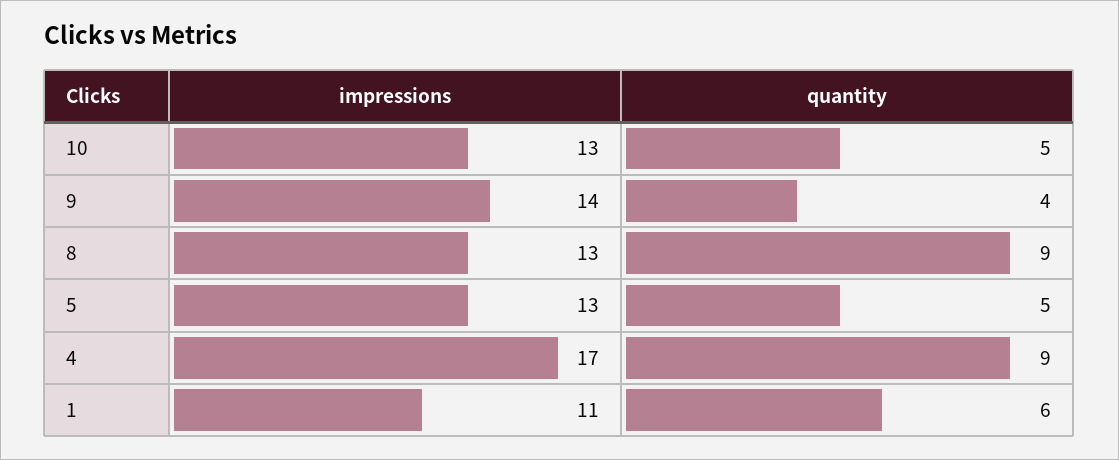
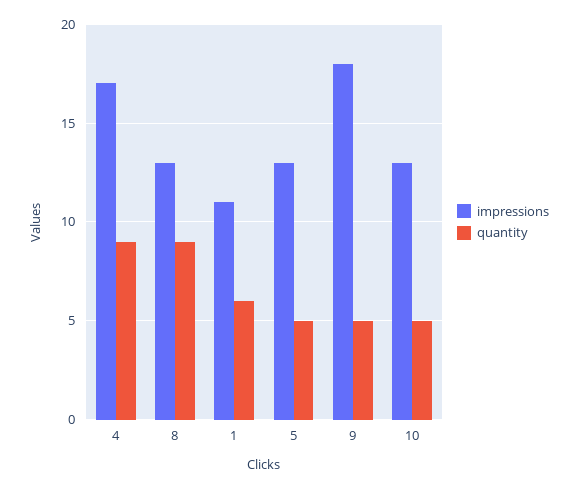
impressions, 9: 14 -> 18
quantity, 9: 4 -> 5

